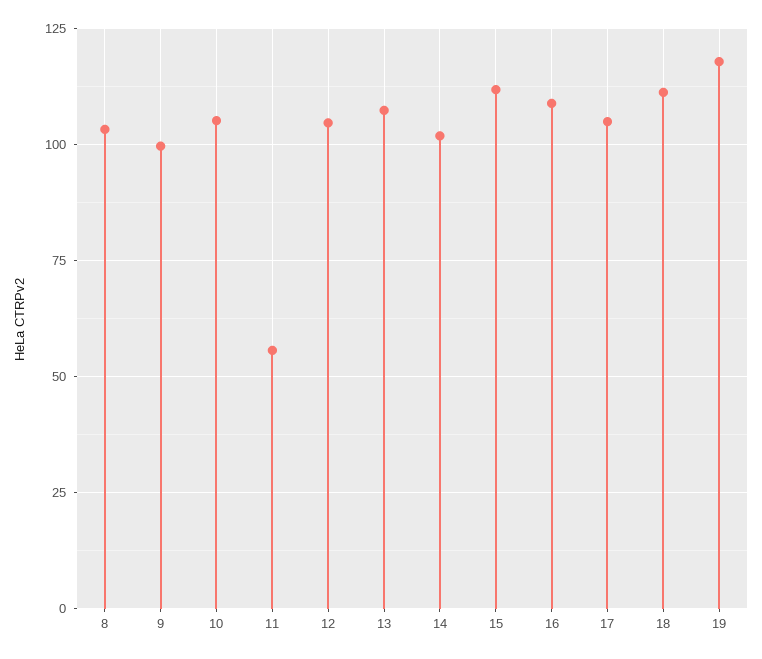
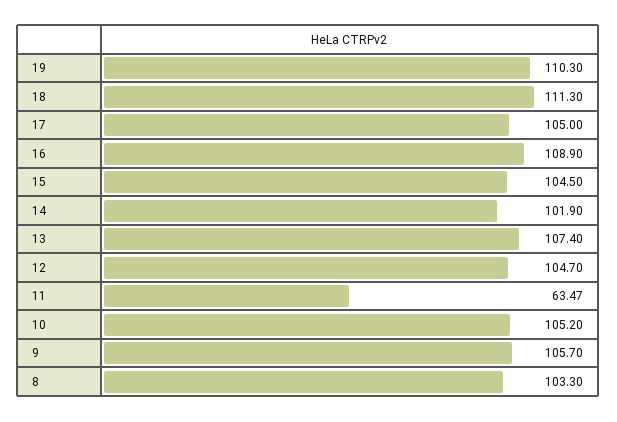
9: 100 -> 105.7
11: 55 -> 63.47
15: 112.5 -> 104.5
19: 117.5 -> 110.3

